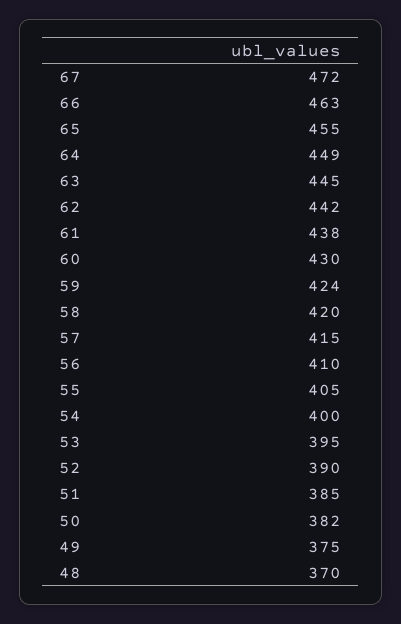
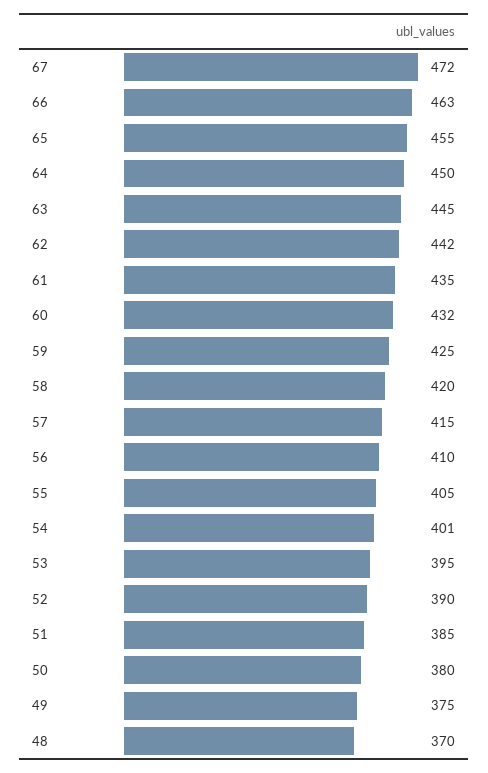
64: 449 -> 450
61: 438 -> 435
60: 430 -> 432
59: 424 -> 425
54: 400 -> 401
50: 382 -> 380

